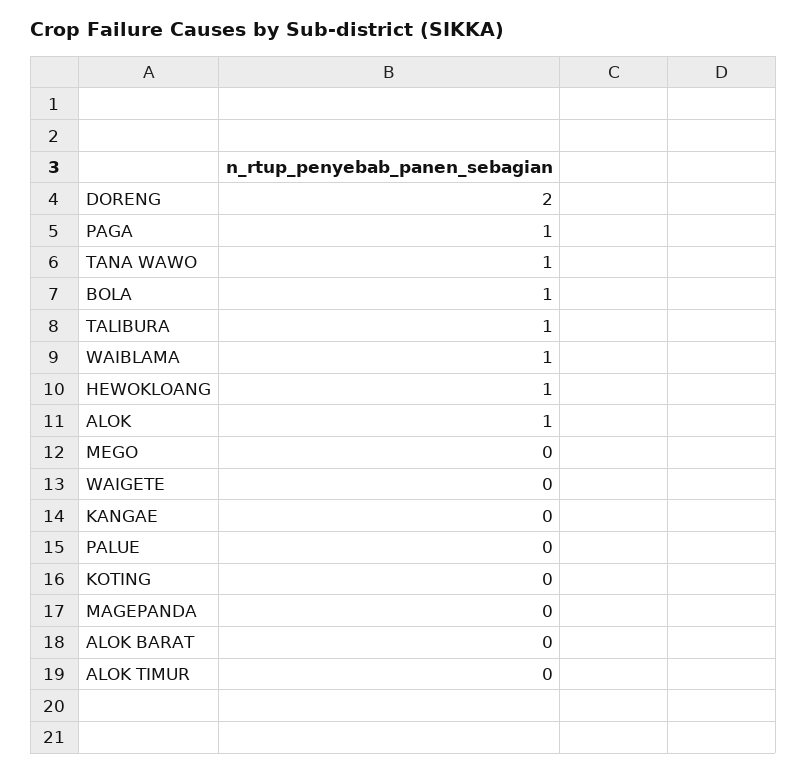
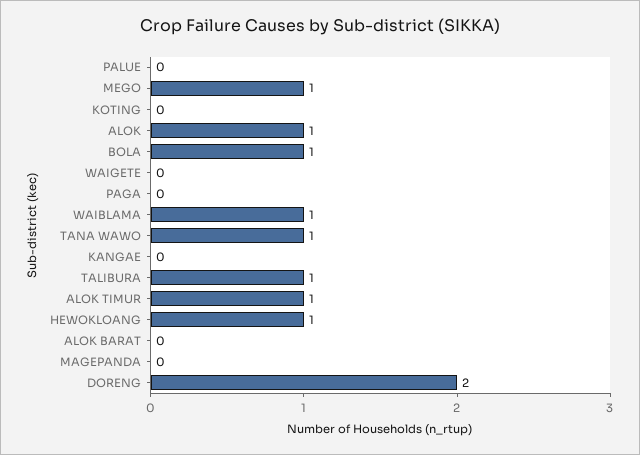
PAGA: 1 -> 0
MEGO: 0 -> 1
ALOK TIMUR: 0 -> 1

